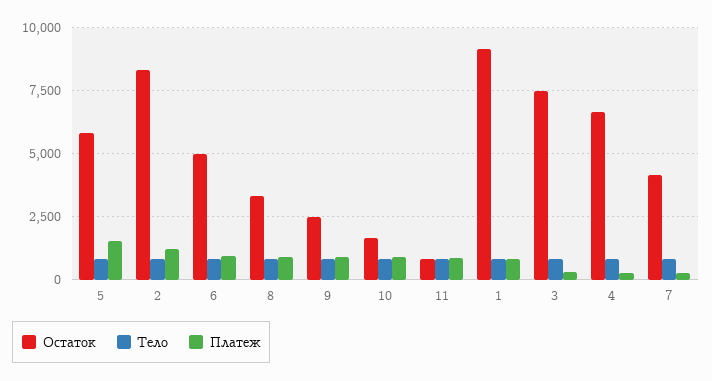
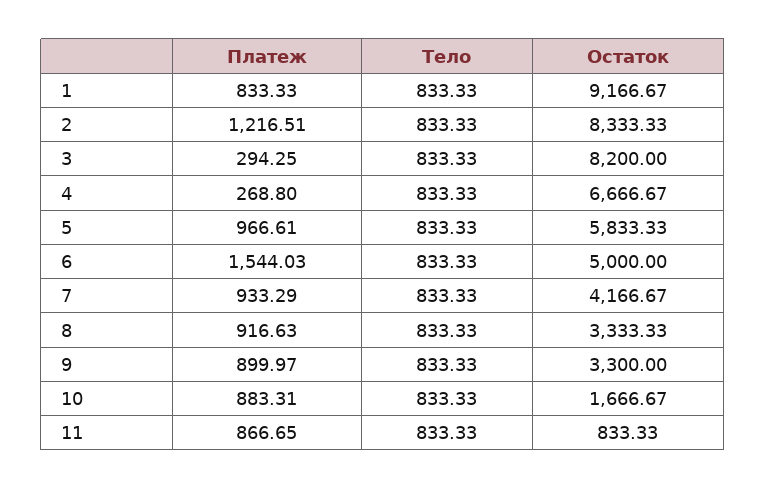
Платеж, 5: 1500 -> 966.61
Платеж, 6: 1000 -> 1544.03
Остаток, 9: 2500 -> 3300
Остаток, 3: 7500 -> 8200
Платеж, 7: 250 -> 933.29

